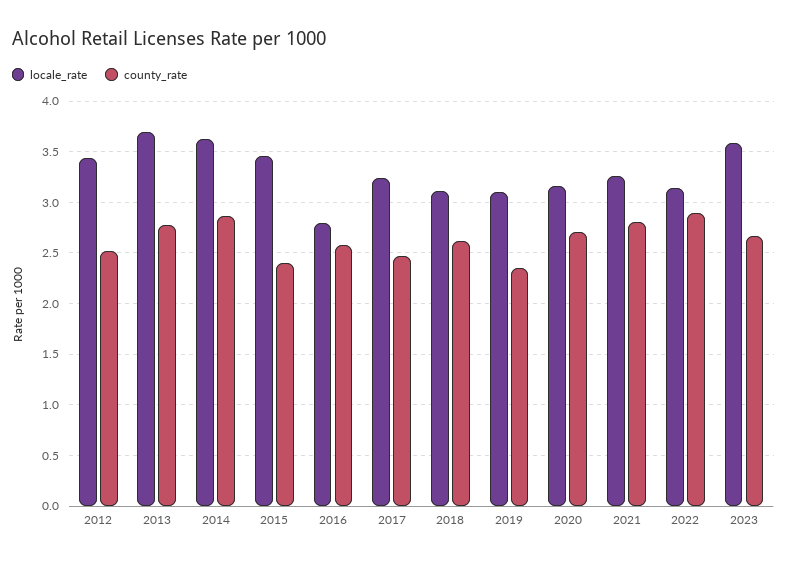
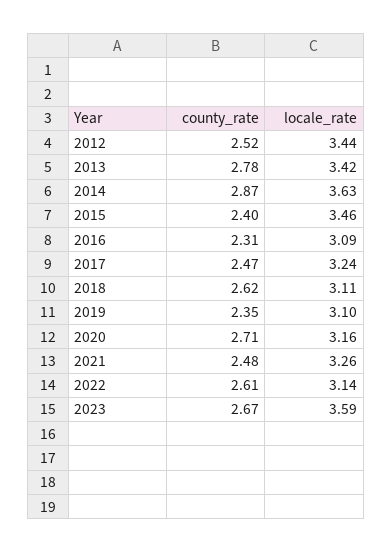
locale_rate, 2013: 3.7 -> 3.42
locale_rate, 2016: 2.8 -> 3.09
county_rate, 2016: 2.6 -> 2.31
county_rate, 2021: 2.8 -> 2.48
county_rate, 2022: 2.9 -> 2.61

